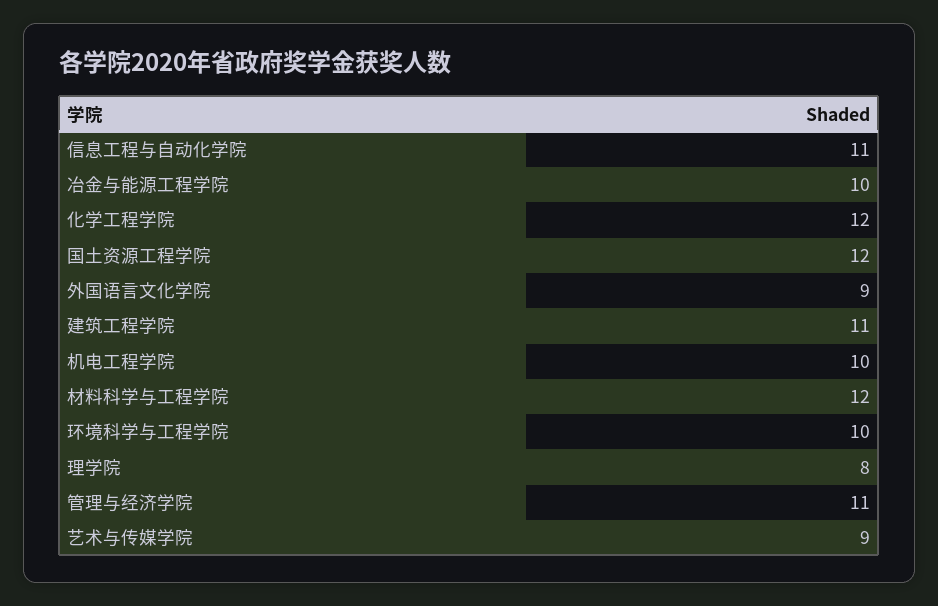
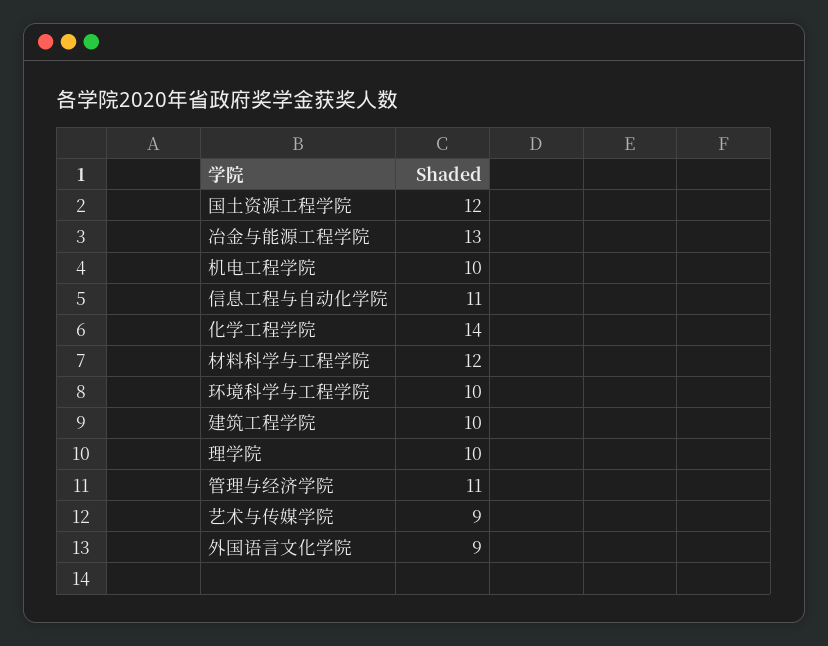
冶金与能源工程学院: 10 -> 13
化学工程学院: 12 -> 14
建筑工程学院: 11 -> 10
理学院: 8 -> 10

